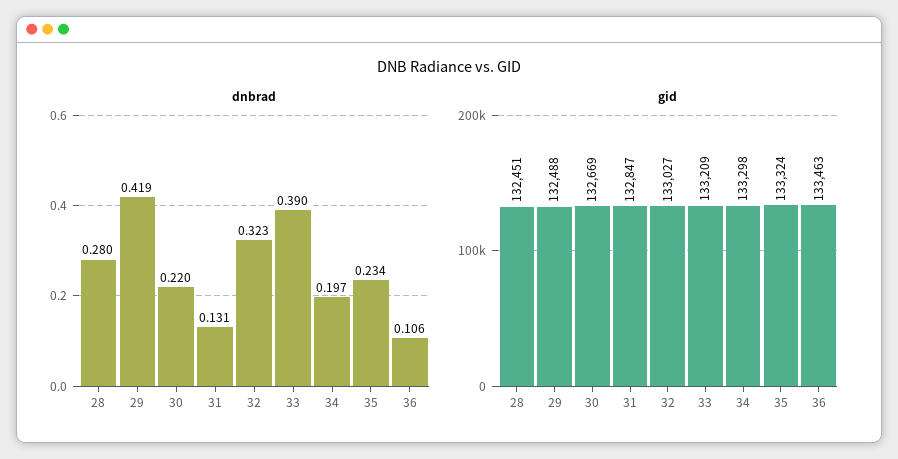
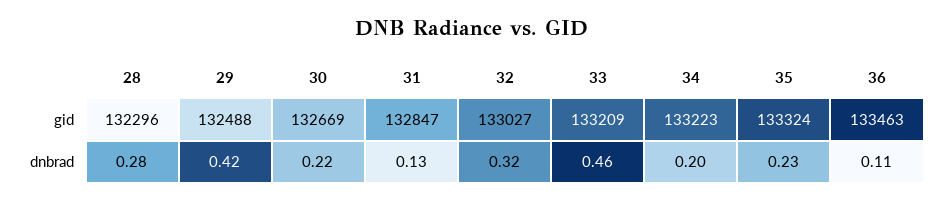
dnbrad, 33: 0.39 -> 0.46
gid, 28: 132451 -> 132296
gid, 34: 133298 -> 133223

